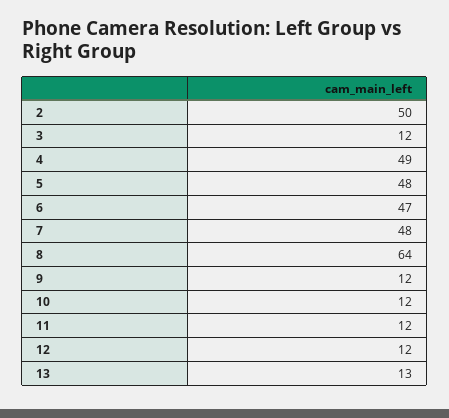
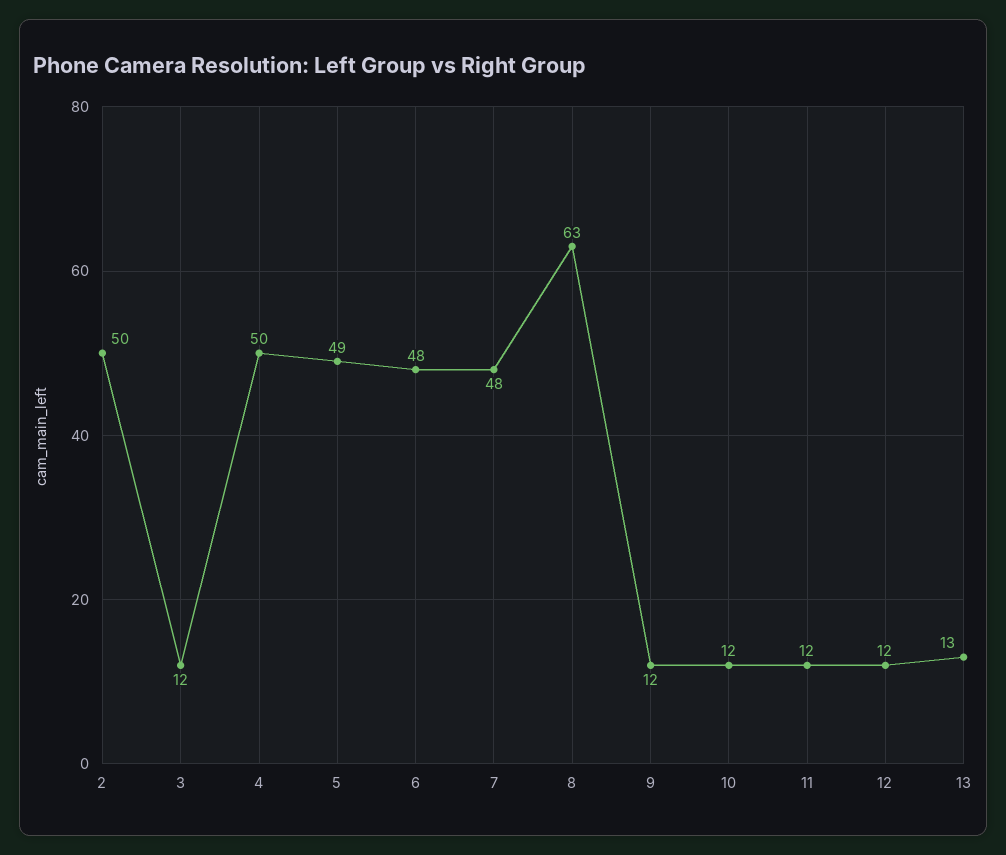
4: 49 -> 50
5: 48 -> 49
6: 47 -> 48
8: 64 -> 63

